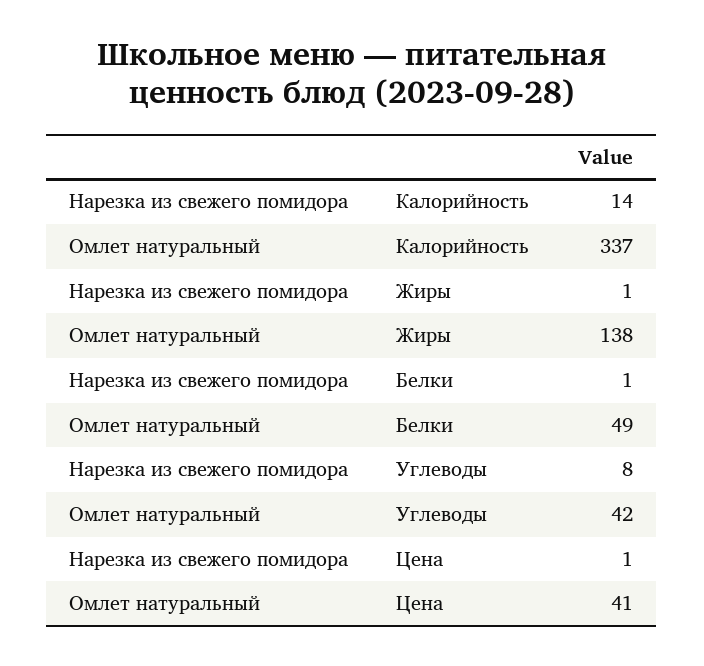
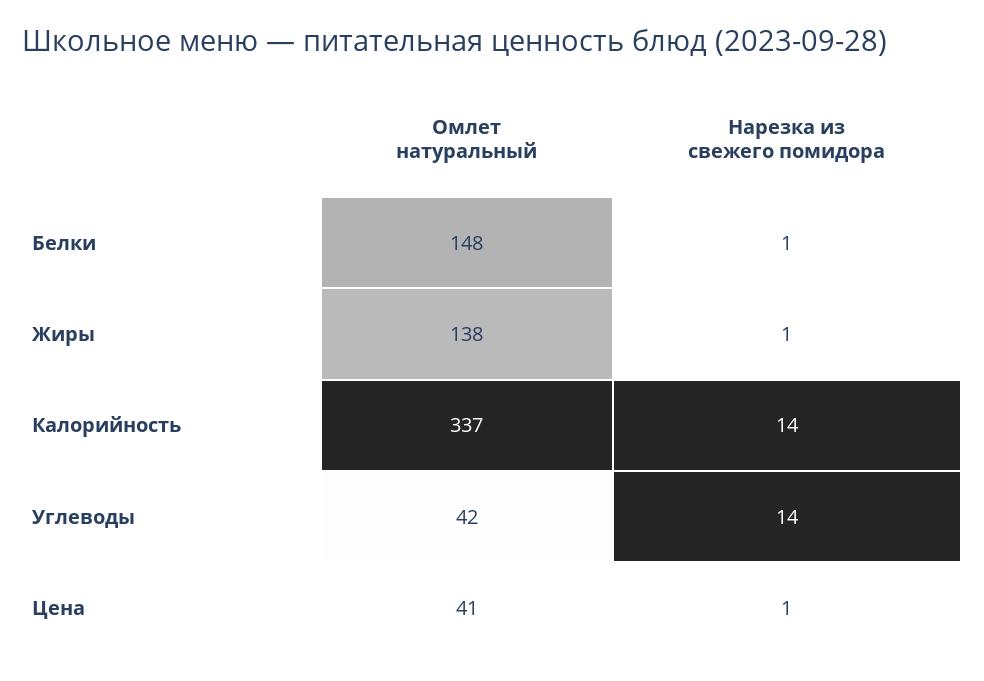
Омлет натуральный, Белки: 49 -> 148
Нарезка из свежего помидора, Углеводы: 8 -> 14

